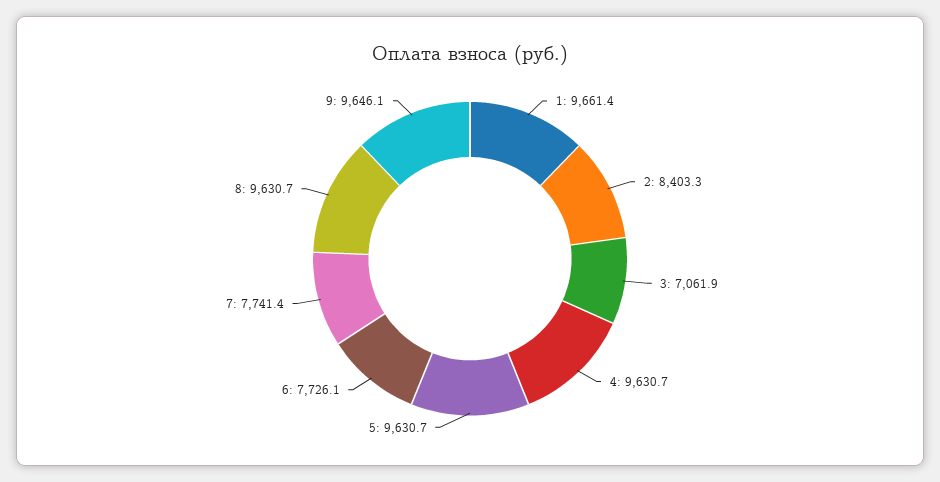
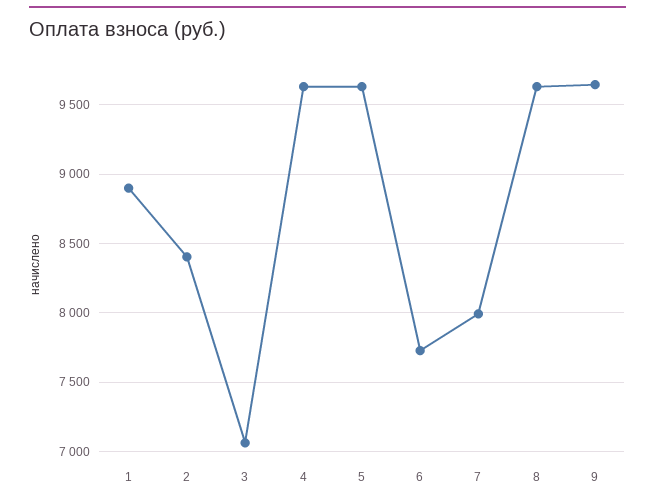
1: 9661.4 -> 8900
7: 7741.4 -> 8000

